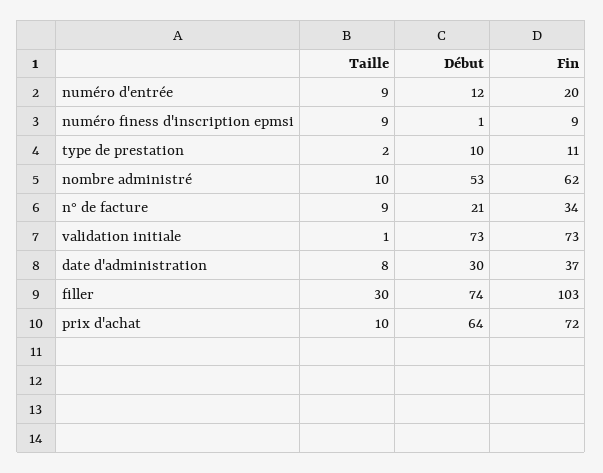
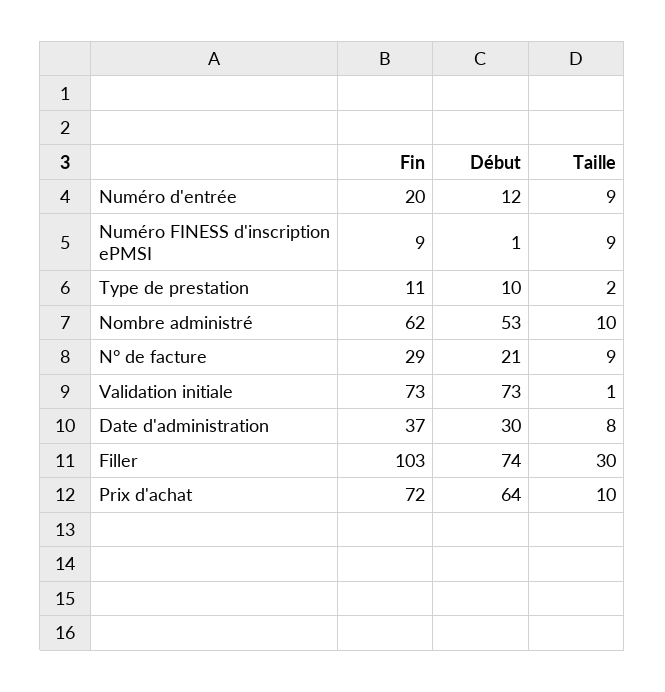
Fin, n° de facture: 34 -> 29

